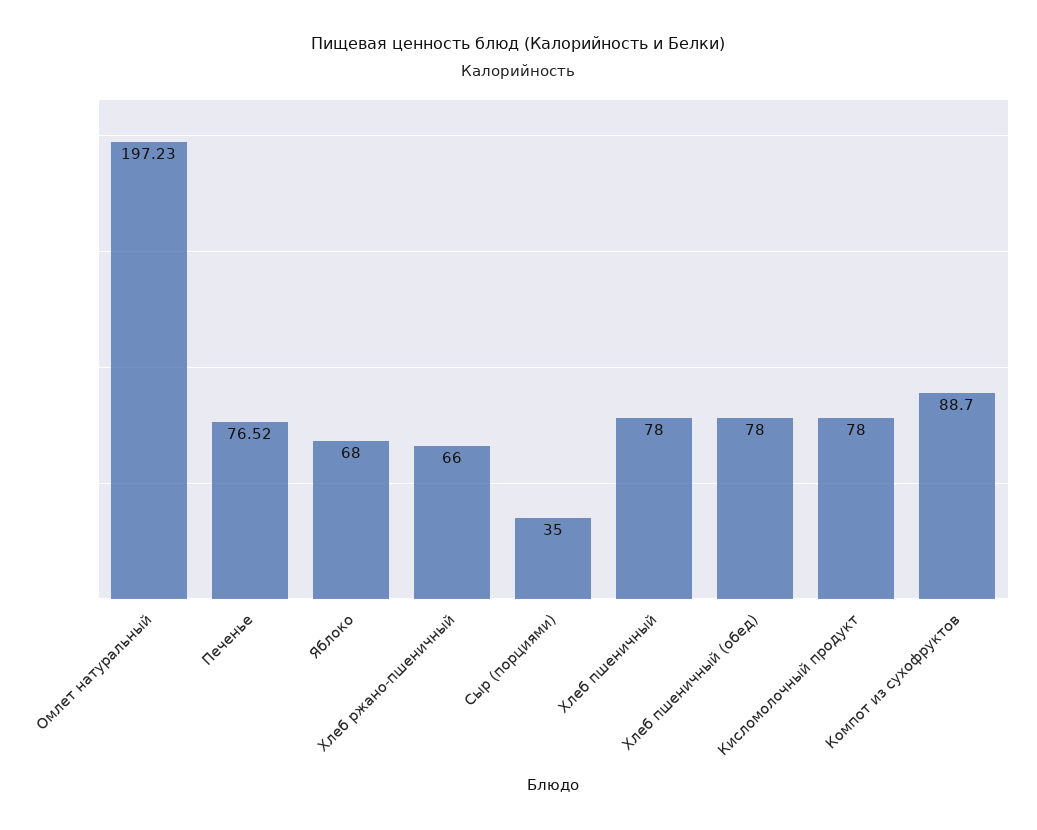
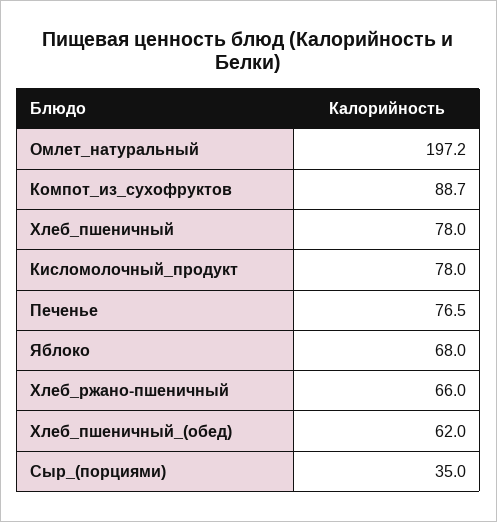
Хлеб пшеничный (обед): 78 -> 62

